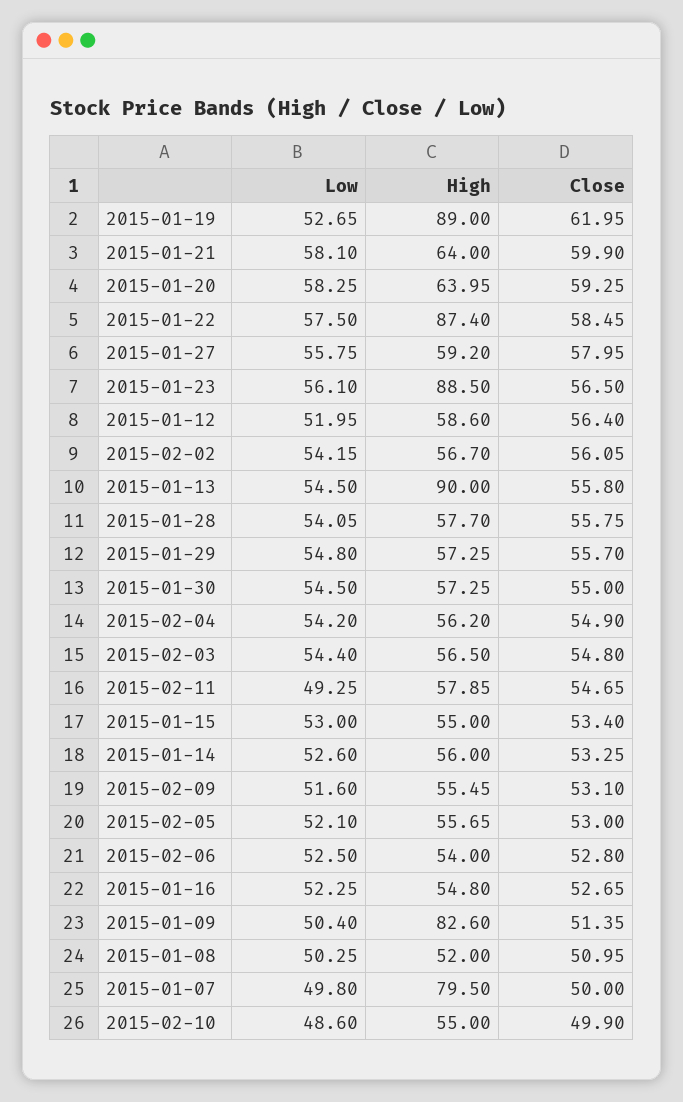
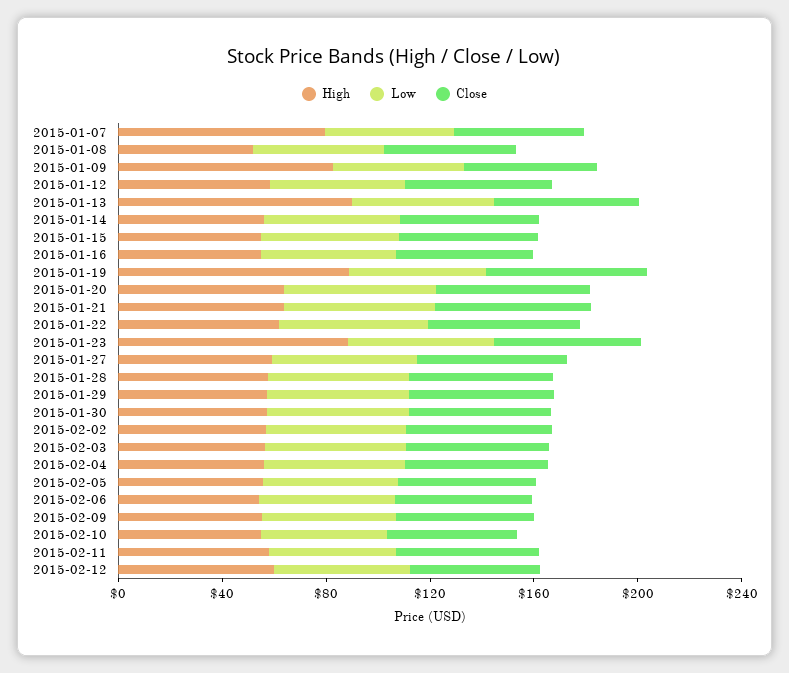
High, 2015-01-22: 87.4 -> 60
High, 2015-02-12: none -> 60
Low, 2015-02-12: none -> 50
Close, 2015-02-12: none -> 50

